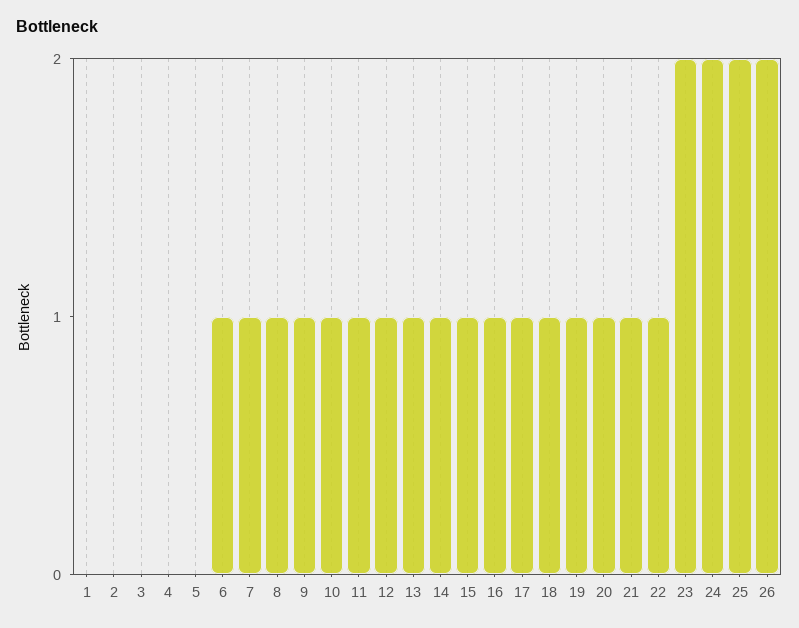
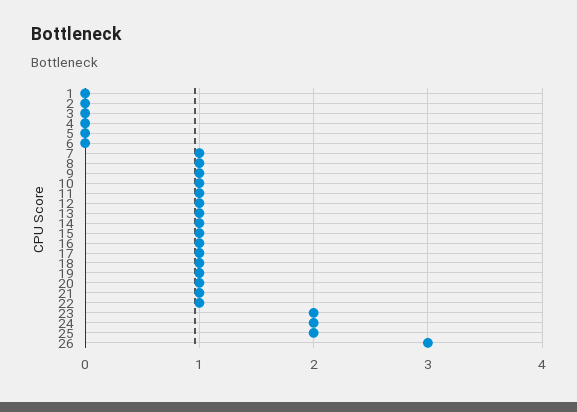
6: 1 -> 0
26: 2 -> 3

